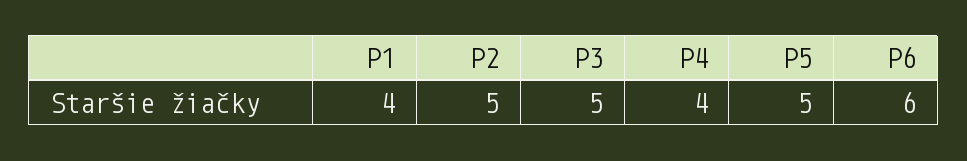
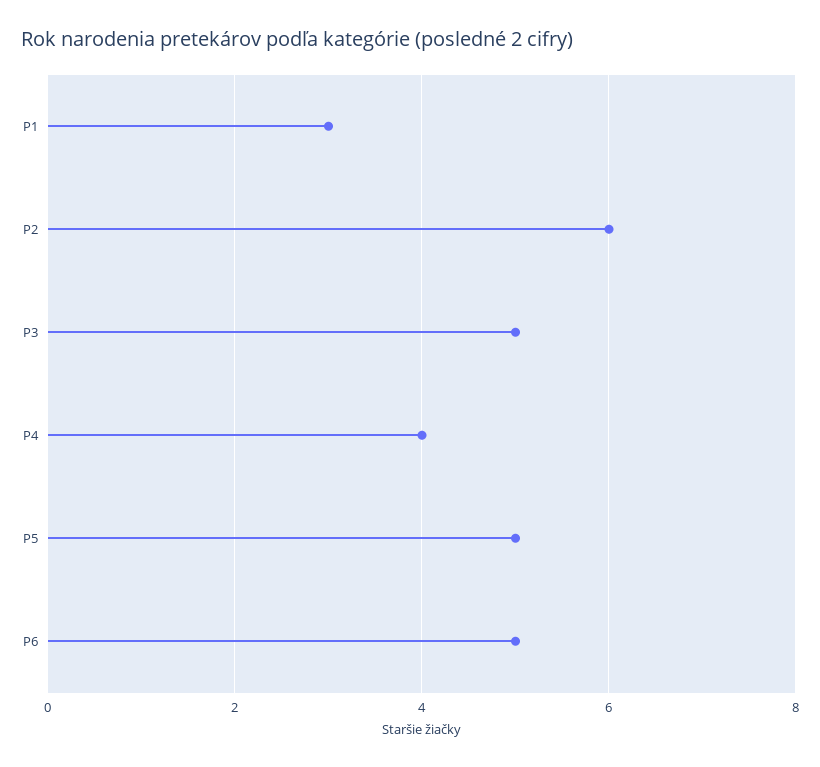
P1: 4 -> 3
P2: 5 -> 6
P6: 6 -> 5

